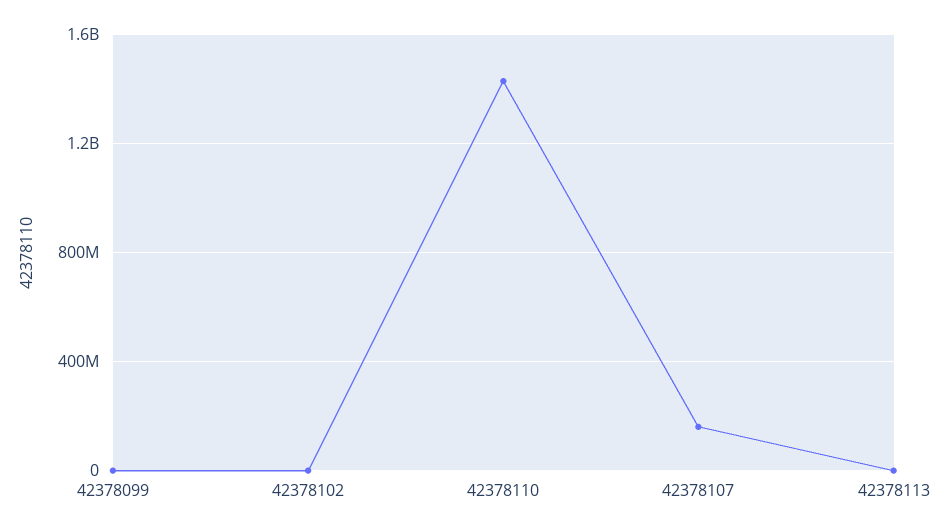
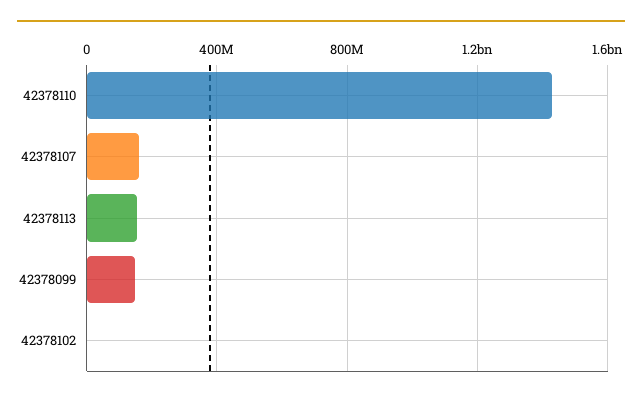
42378099: 0 -> 150000000
42378113: 0 -> 150000000

